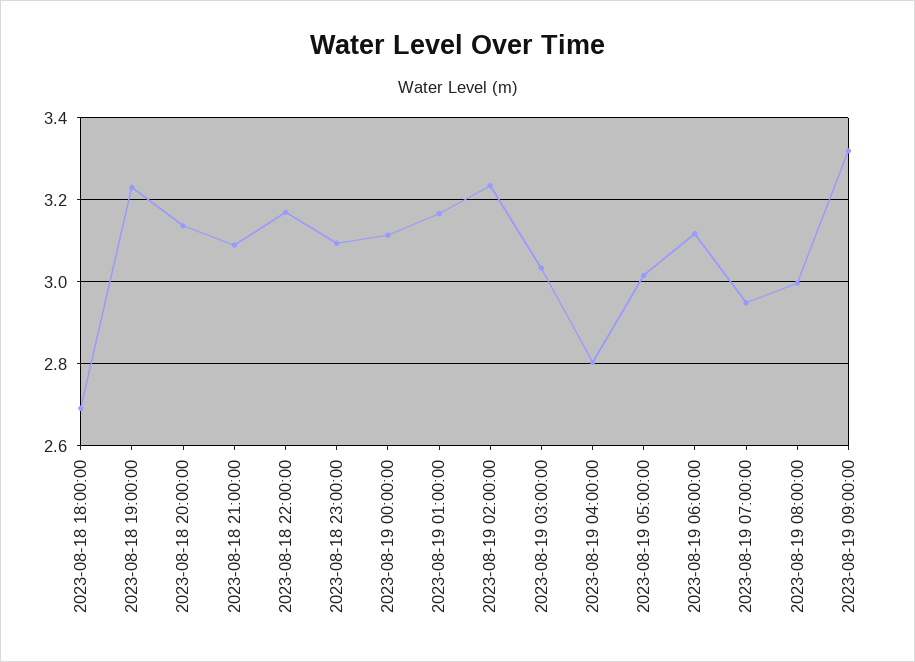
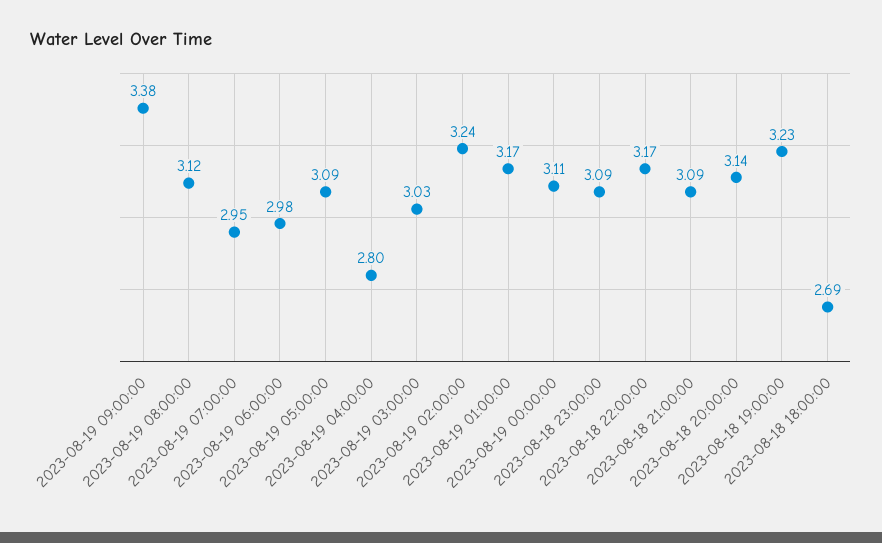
2023-08-19 05:00:00: 3.02 -> 3.09
2023-08-19 06:00:00: 3.12 -> 2.98
2023-08-19 08:00:00: 3 -> 3.12
2023-08-19 09:00:00: 3.32 -> 3.38

